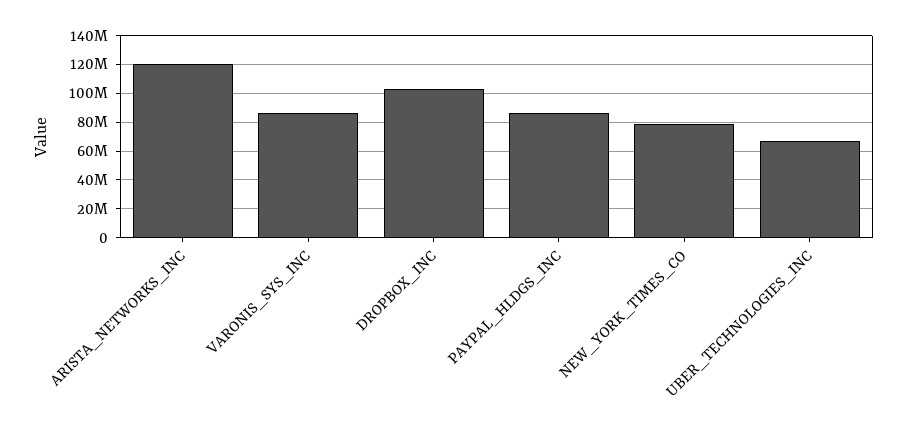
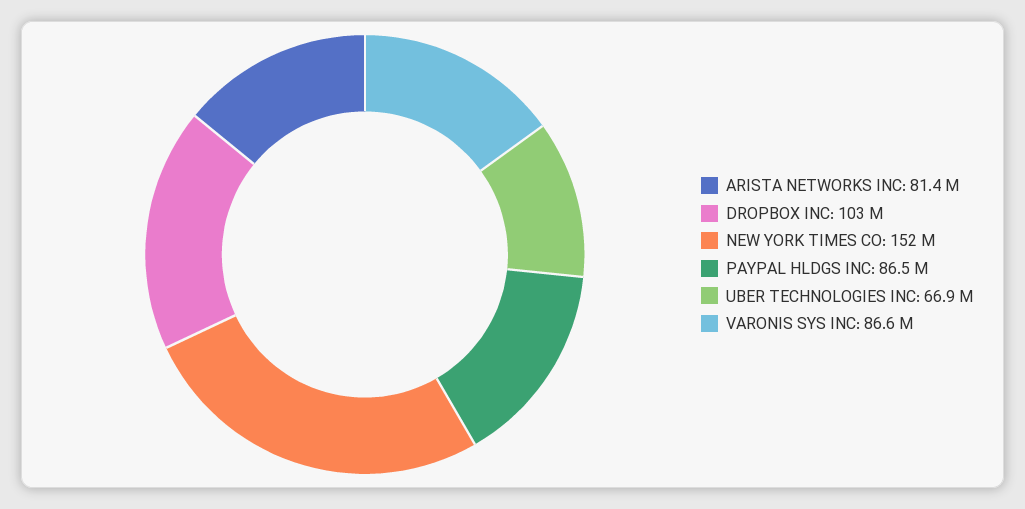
ARISTA_NETWORKS_INC: 120000000 -> 81400000
NEW_YORK_TIMES_CO: 80000000 -> 152000000

